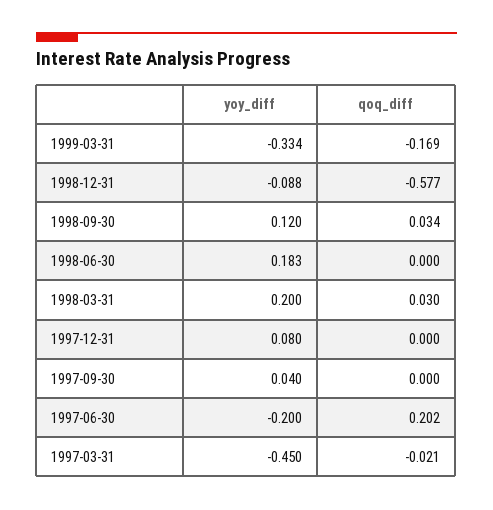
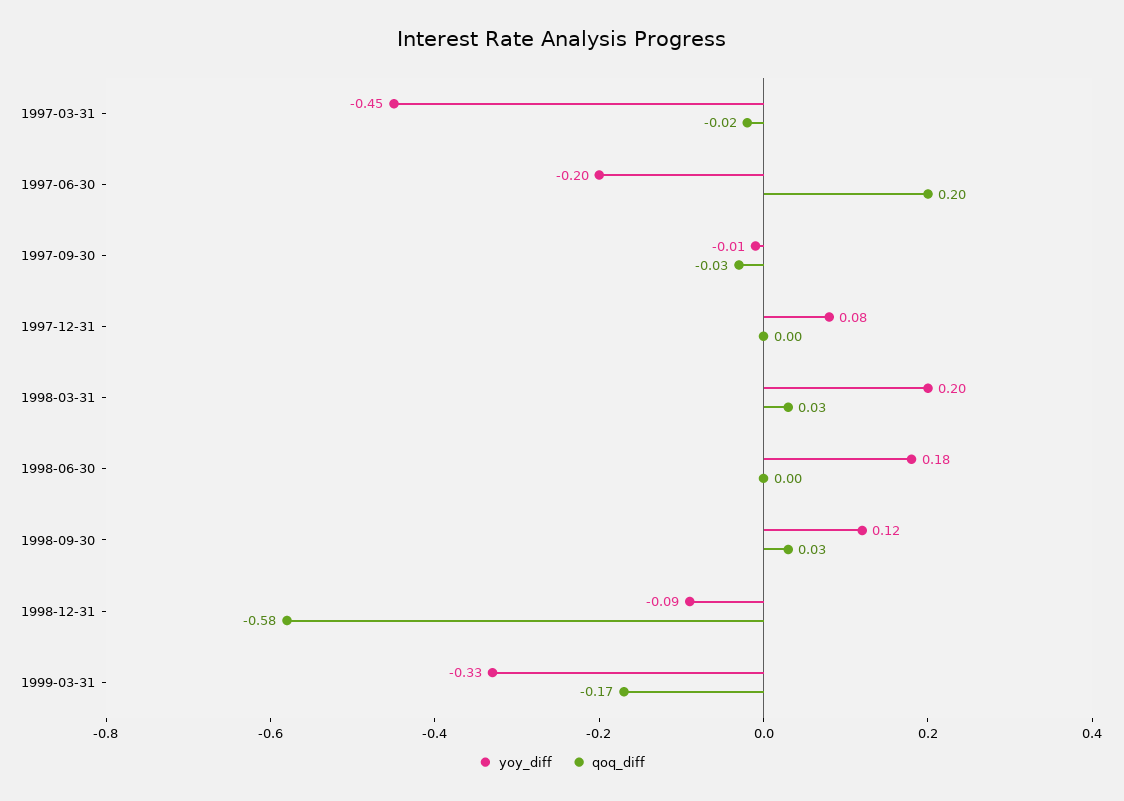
yoy_diff, 1997-09-30: 0.04 -> -0.01
qoq_diff, 1997-09-30: 0 -> -0.03

